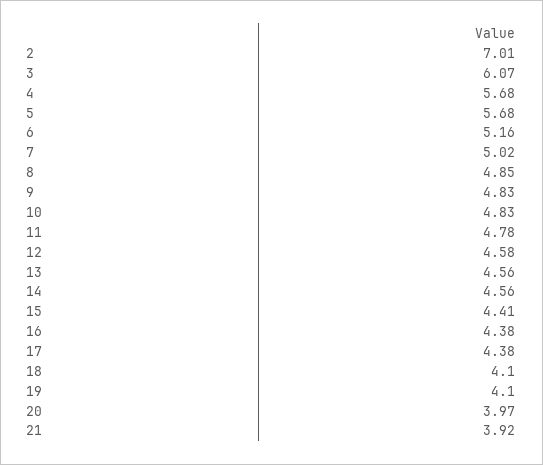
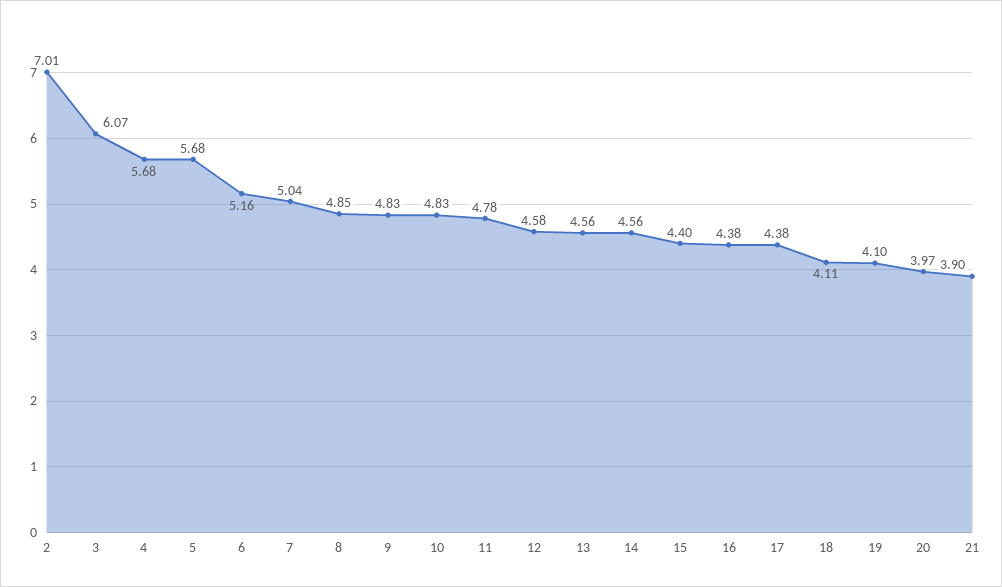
7: 5.02 -> 5.04
15: 4.41 -> 4.4
18: 4.1 -> 4.11
21: 3.92 -> 3.9

